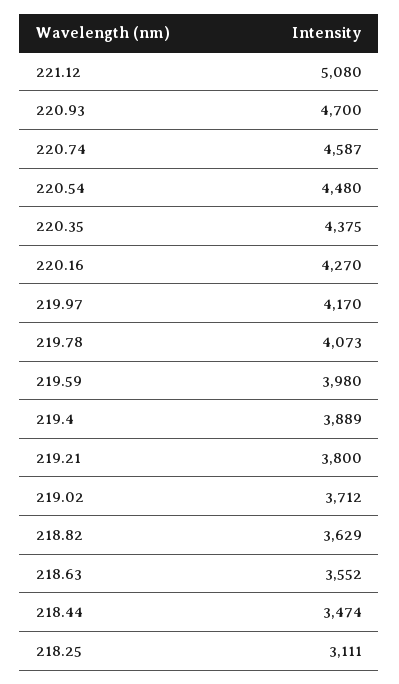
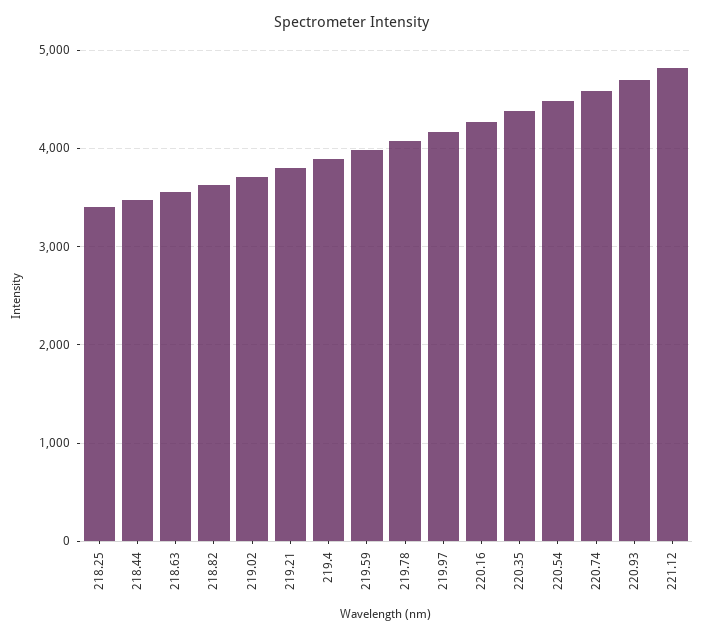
221.12: 5080 -> 4800
218.25: 3111 -> 3400

